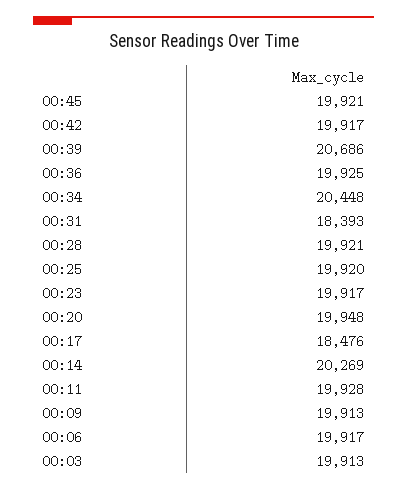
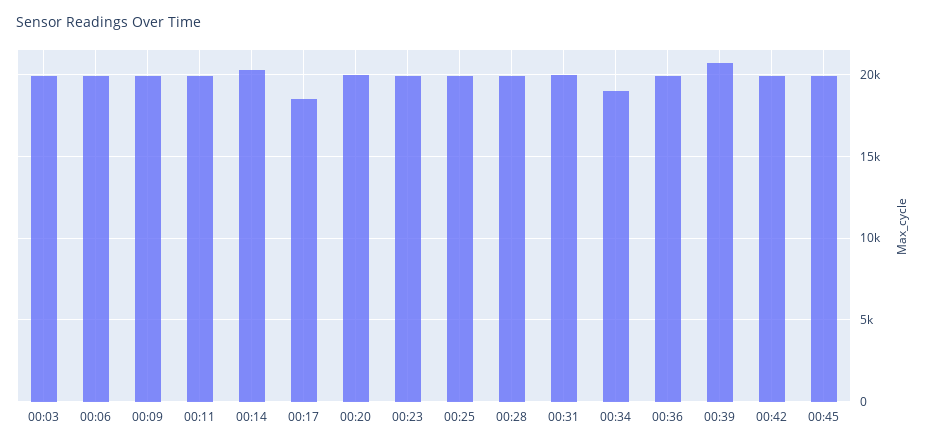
00:34: 20448 -> 19000
00:31: 18393 -> 20000

